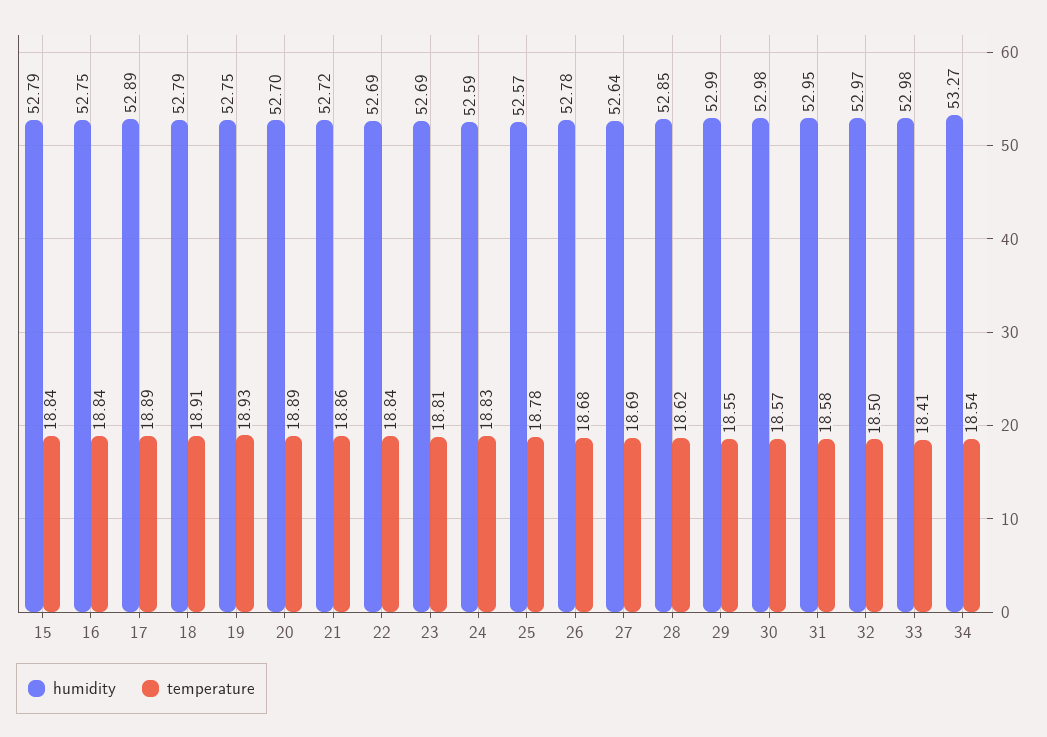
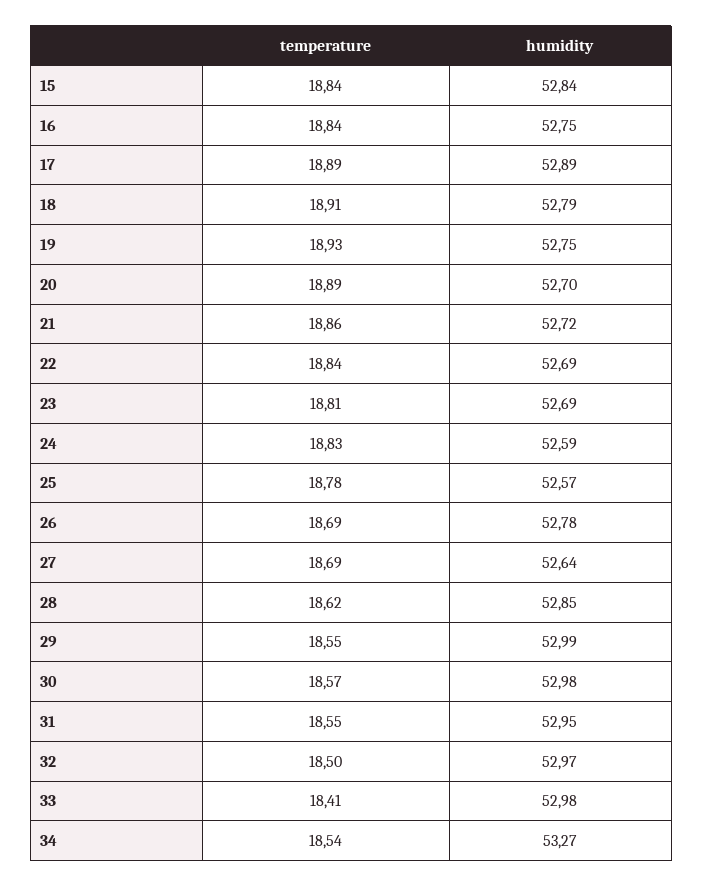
humidity, 15: 52.79 -> 52.84
temperature, 26: 18.68 -> 18.69
temperature, 31: 18.58 -> 18.55

